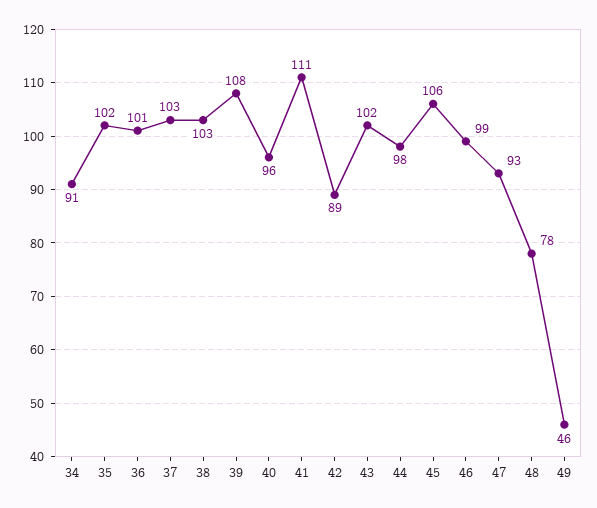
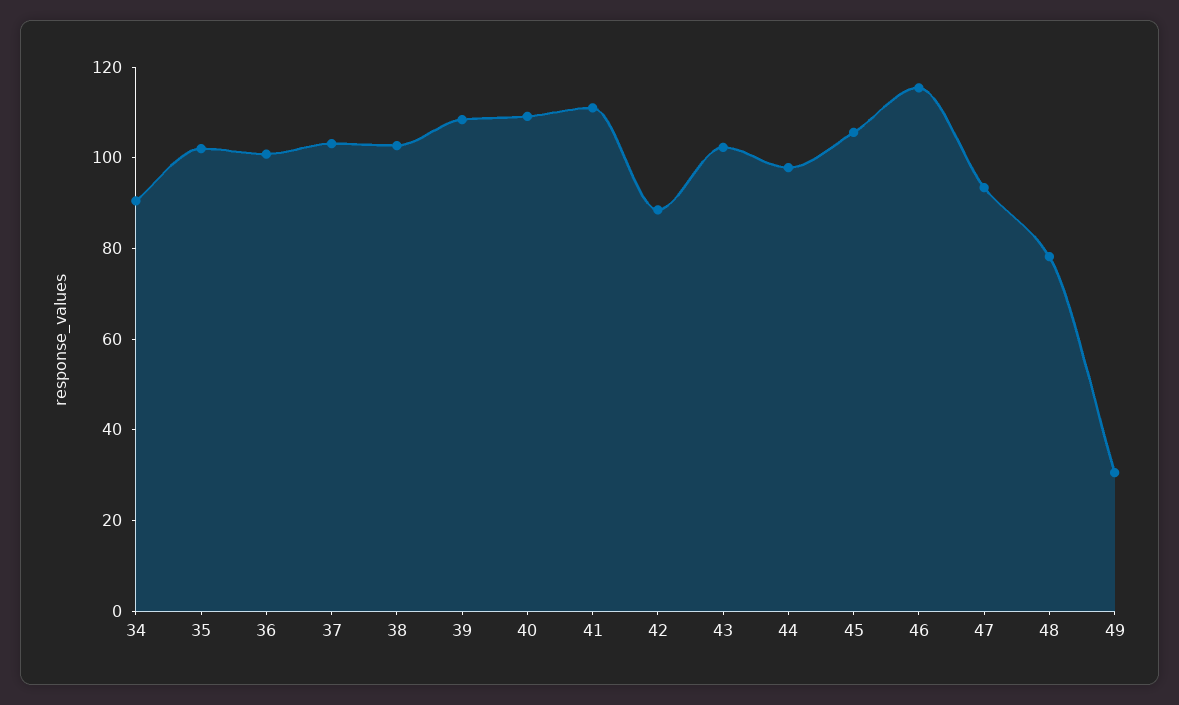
40: 96 -> 110
46: 99 -> 115
49: 46 -> 30

